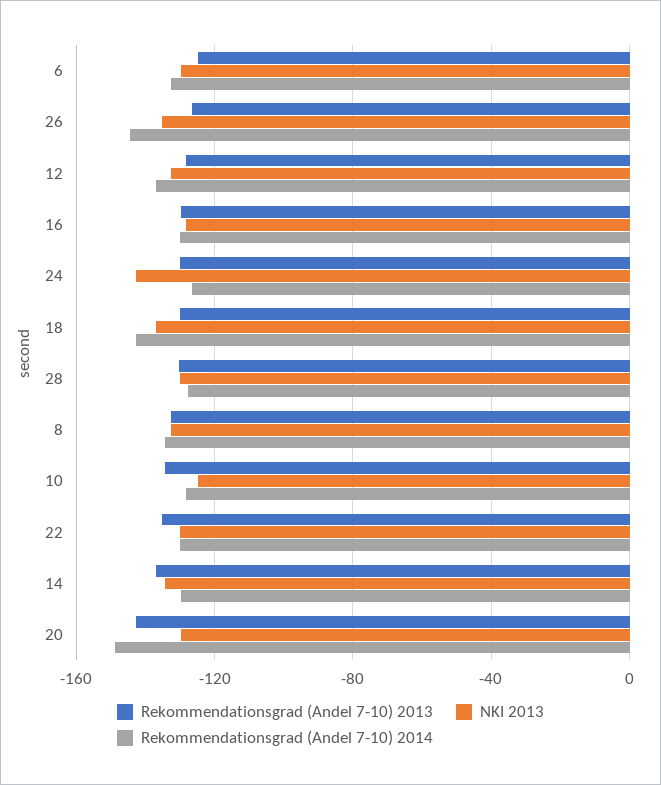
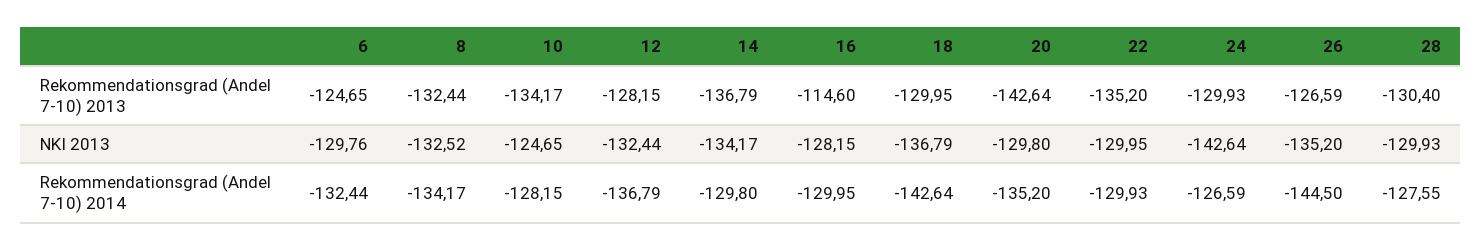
Rekommendationsgrad (Andel 7-10) 2013, 16: -130 -> -114.6
Rekommendationsgrad (Andel 7-10) 2014, 20: -150 -> -135.2

